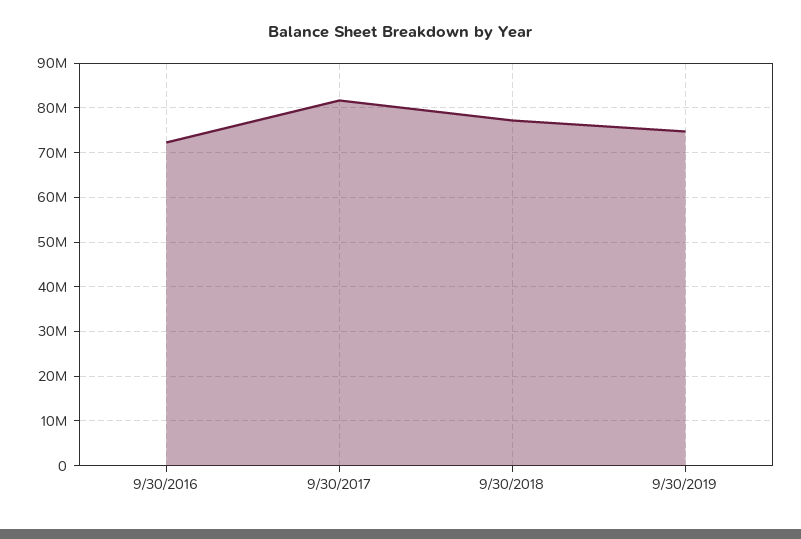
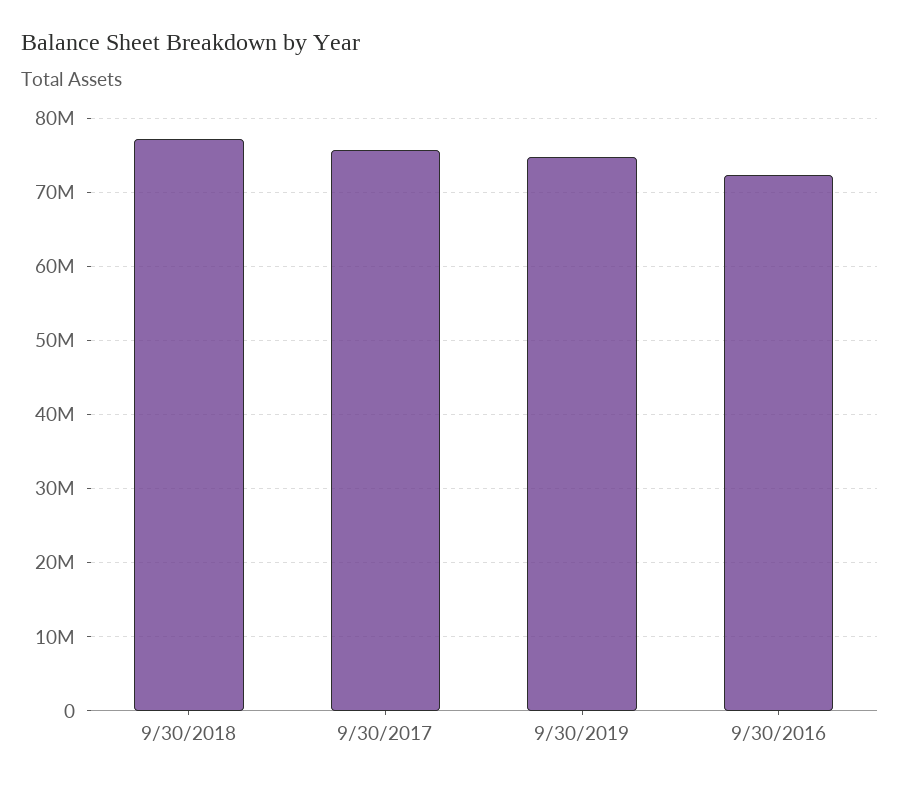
9/30/2017: 82000000 -> 76000000

